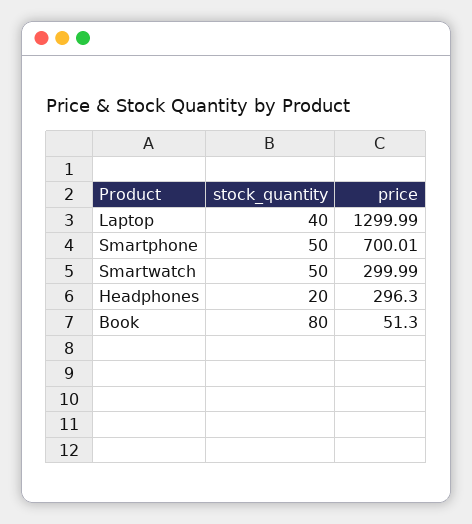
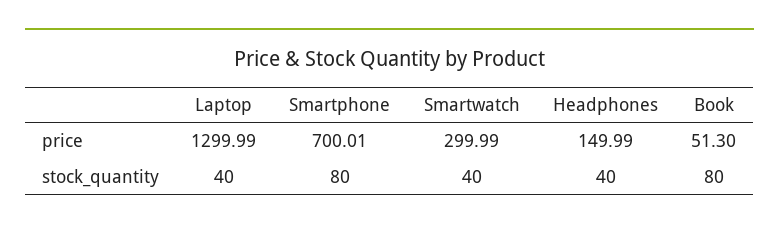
stock_quantity, Smartphone: 50 -> 80
stock_quantity, Smartwatch: 50 -> 40
stock_quantity, Headphones: 20 -> 40
price, Headphones: 296.3 -> 149.99

